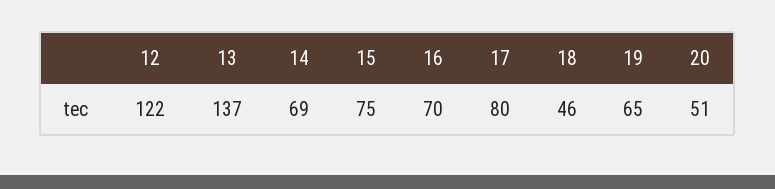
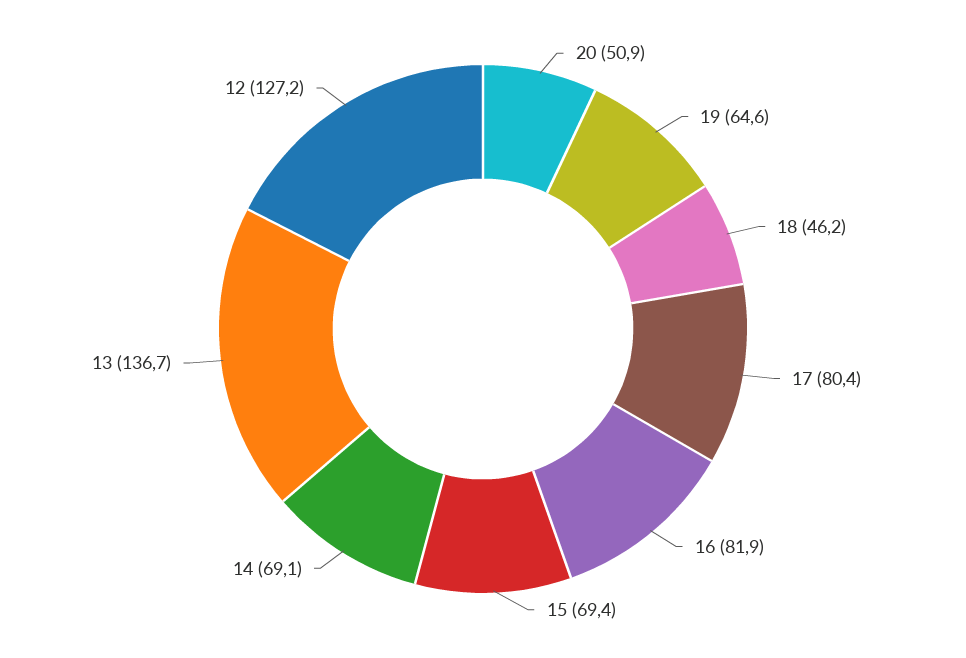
12: 122 -> 127.2
15: 75 -> 69.4
16: 70 -> 81.9

